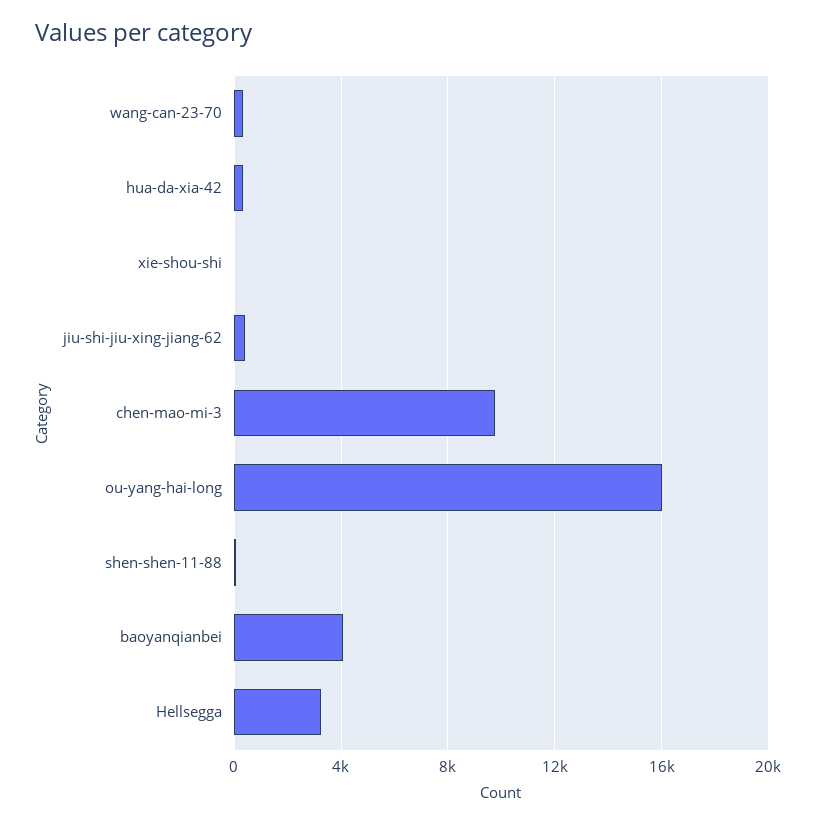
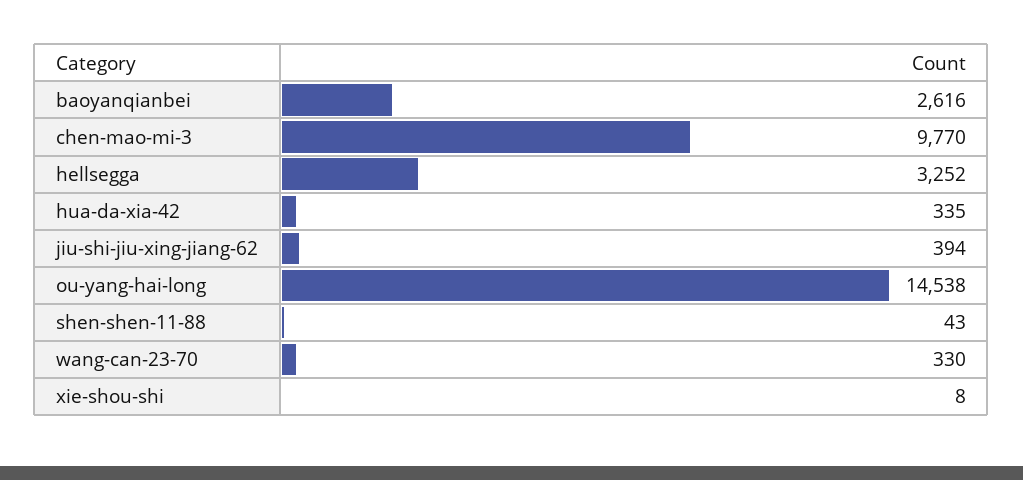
ou-yang-hai-long: 16000 -> 14538
baoyanqianbei: 4000 -> 2616

